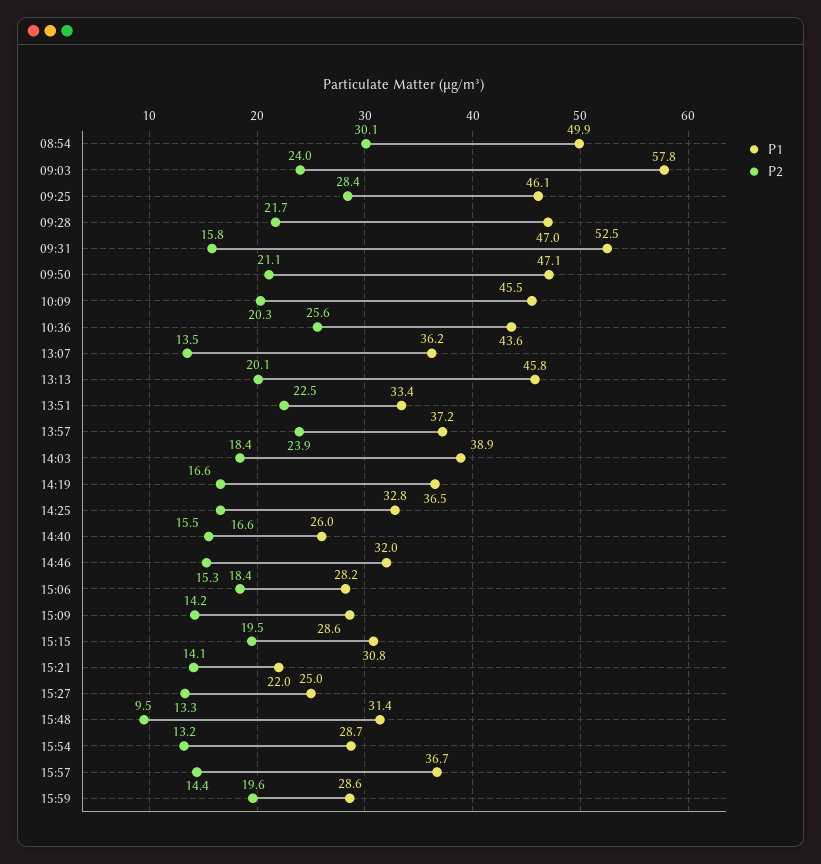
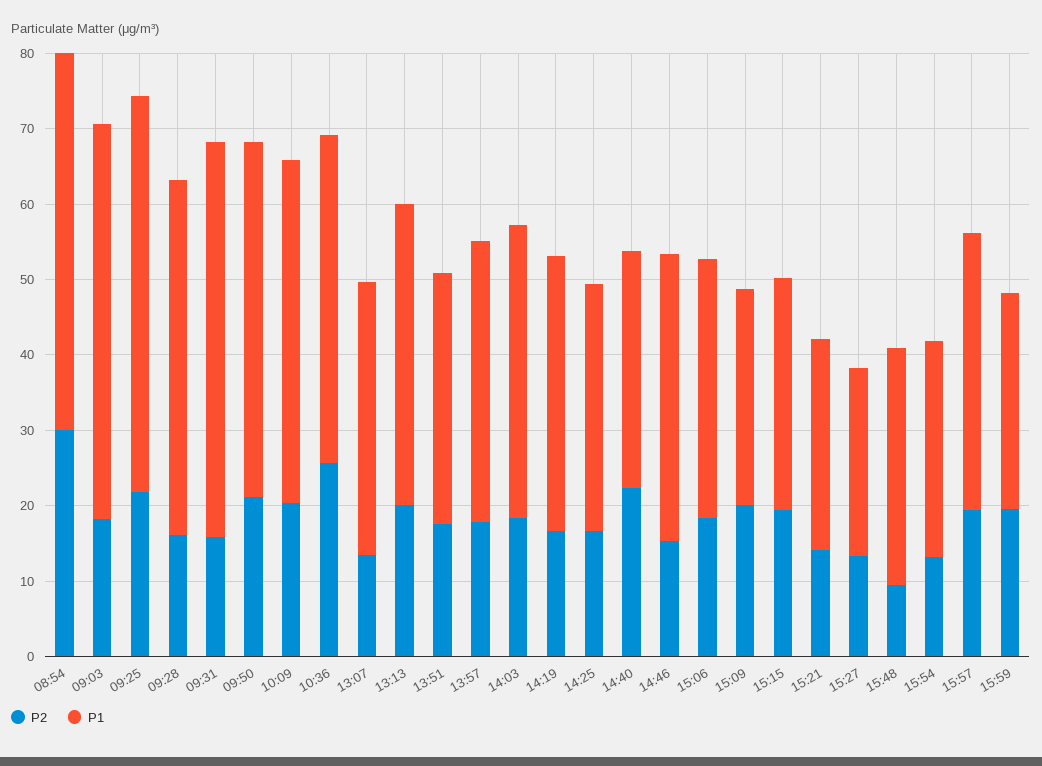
P1, 09:03: 57.8 -> 52
P2, 09:03: 24 -> 18
P1, 09:25: 46.1 -> 52
P2, 09:25: 28.4 -> 22
P2, 09:28: 21.7 -> 16
P1, 13:13: 45.8 -> 40
P2, 13:51: 22.5 -> 18
P2, 13:57: 23.9 -> 18
P1, 14:40: 26 -> 32
P2, 14:40: 15.5 -> 22
P1, 14:46: 32 -> 38
P1, 15:06: 28.2 -> 34
P2, 15:09: 14.2 -> 20
P1, 15:21: 22 -> 28
P2, 15:57: 14.4 -> 20

